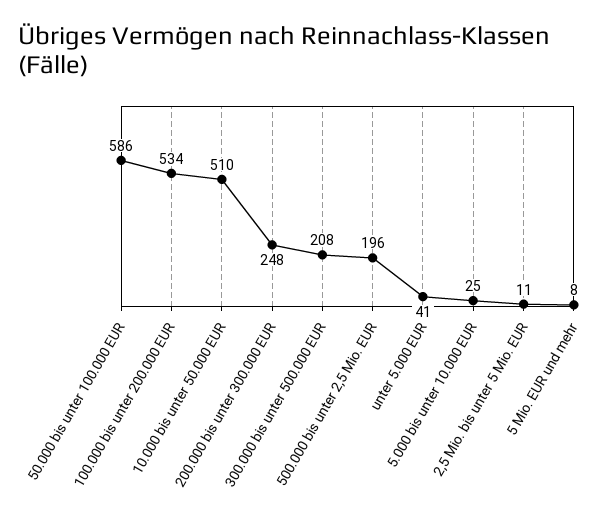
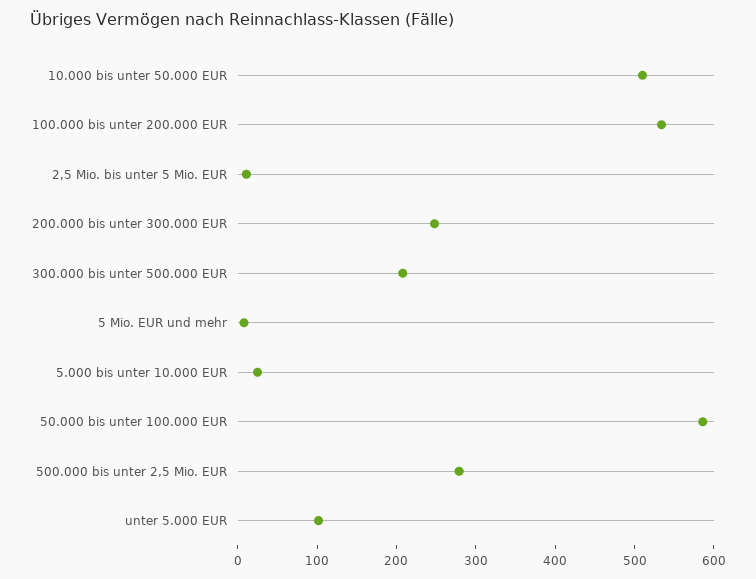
500.000 bis unter 2,5 Mio. EUR: 196 -> 280
unter 5.000 EUR: 41 -> 100

